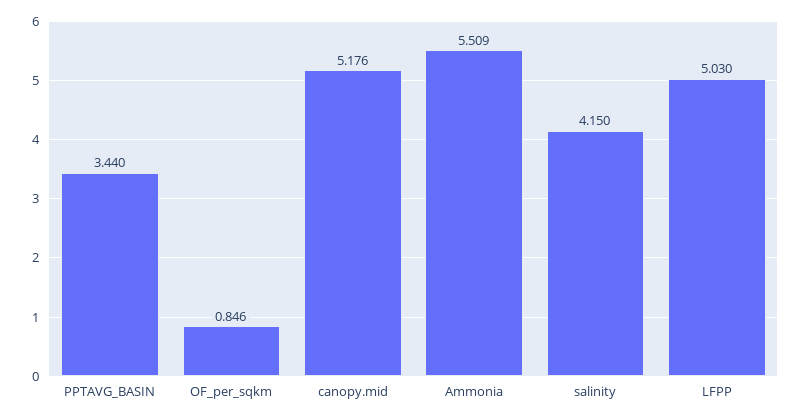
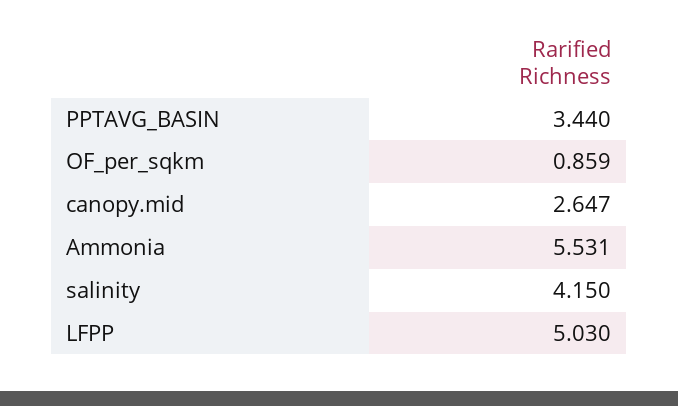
OF_per_sqkm: 0.846 -> 0.859
canopy.mid: 5.176 -> 2.647
Ammonia: 5.509 -> 5.531

